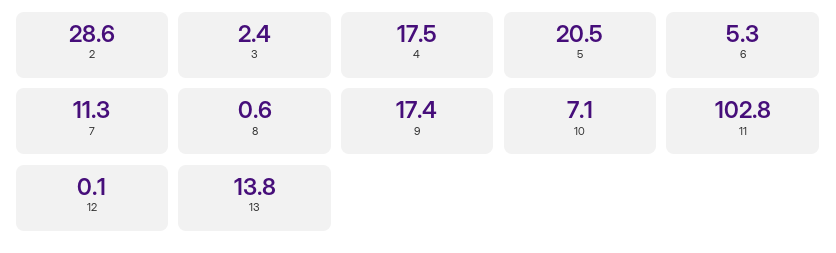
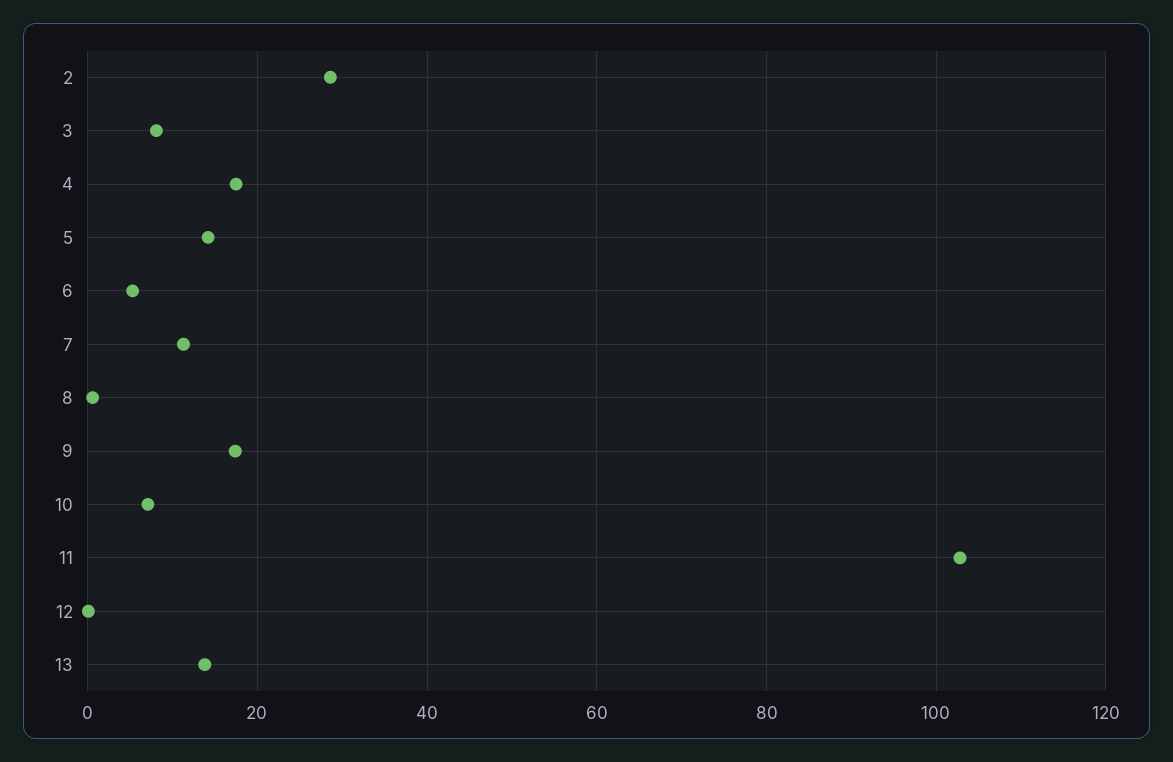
3: 2.4 -> 8
5: 20.5 -> 14

